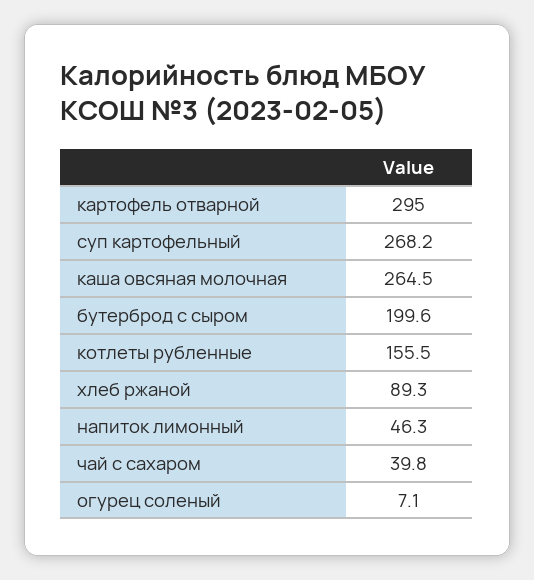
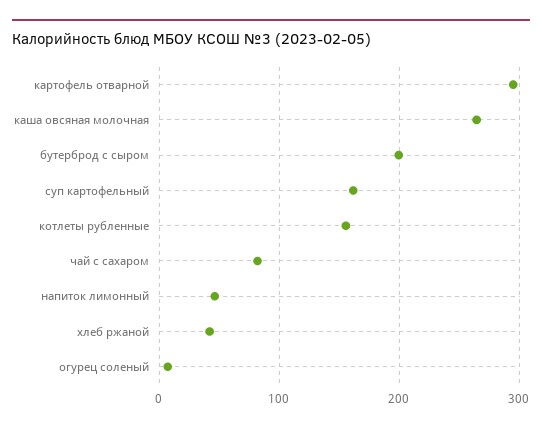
суп картофельный: 268.2 -> 160
хлеб ржаной: 89.3 -> 40
чай с сахаром: 39.8 -> 80

